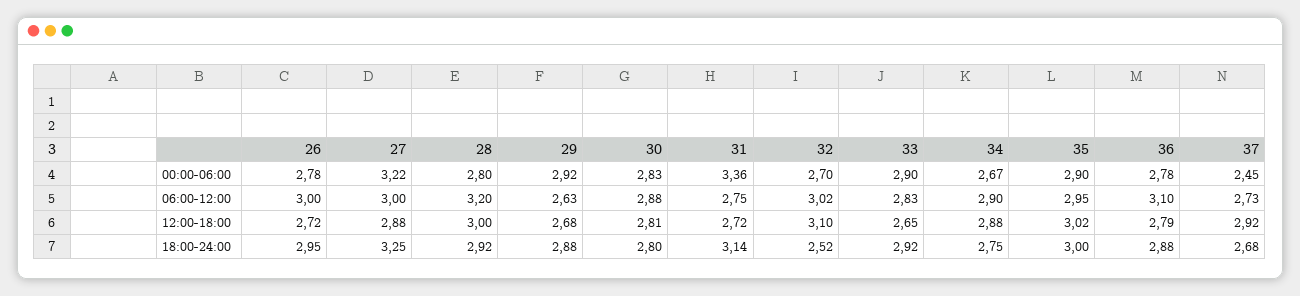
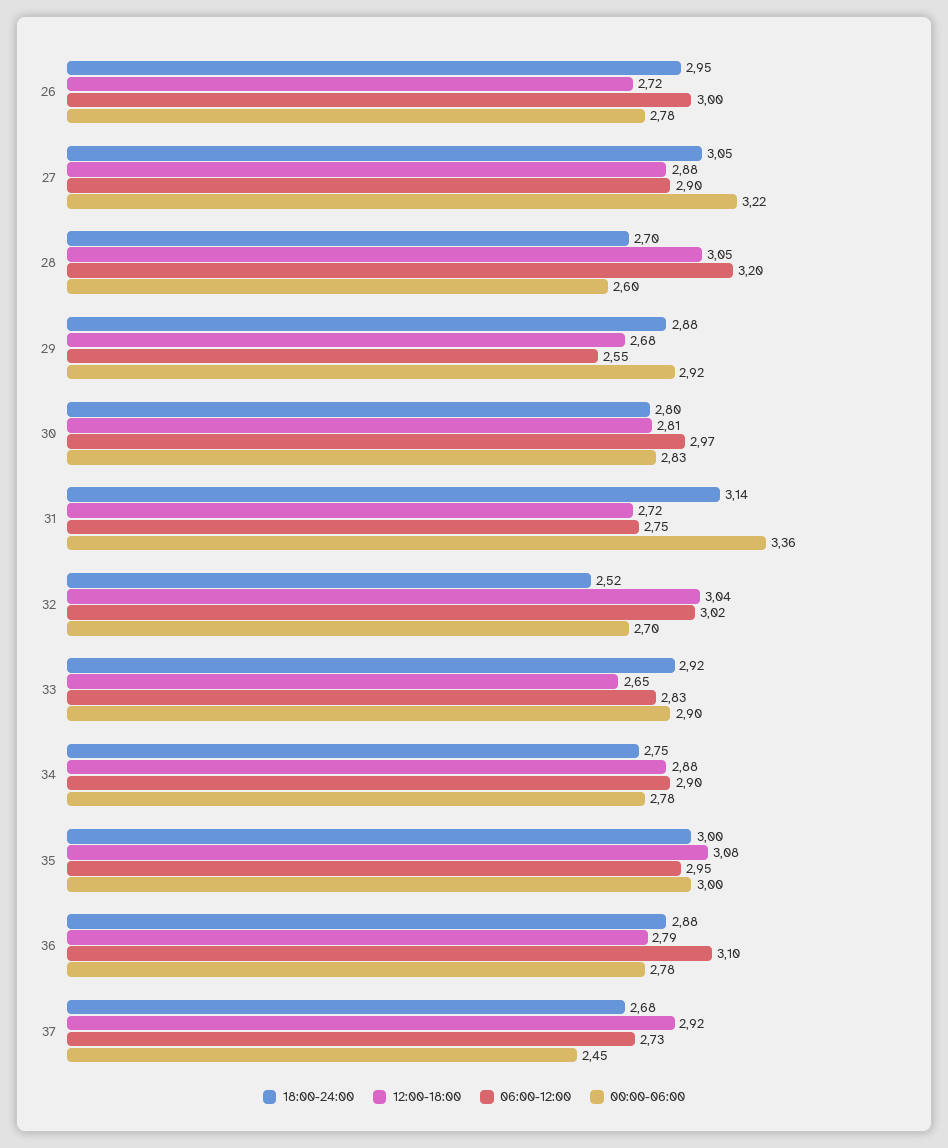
00:00-06:00, 28: 2.8 -> 2.6
00:00-06:00, 34: 2.67 -> 2.78
00:00-06:00, 35: 2.9 -> 3
06:00-12:00, 27: 3 -> 2.9
06:00-12:00, 29: 2.63 -> 2.55
06:00-12:00, 30: 2.88 -> 2.97
12:00-18:00, 28: 3 -> 3.05
12:00-18:00, 32: 3.1 -> 3.04
12:00-18:00, 35: 3.02 -> 3.08
18:00-24:00, 27: 3.25 -> 3.05
18:00-24:00, 28: 2.92 -> 2.7

